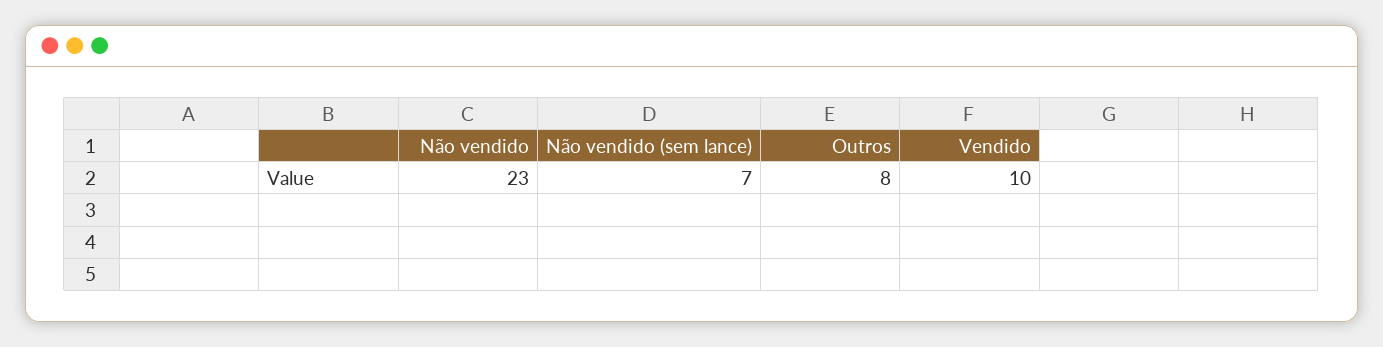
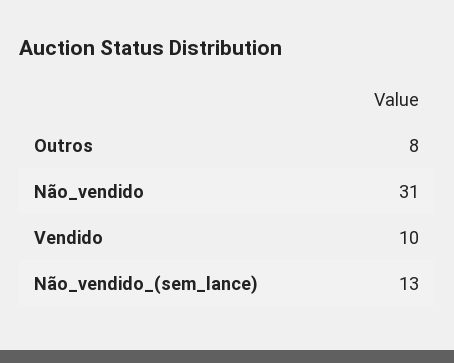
Não vendido: 23 -> 31
Não vendido (sem lance): 7 -> 13

